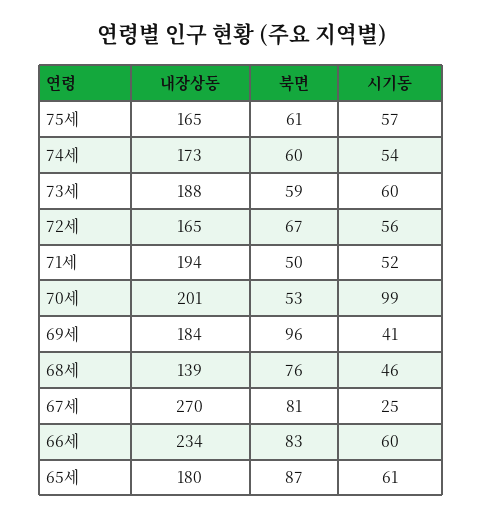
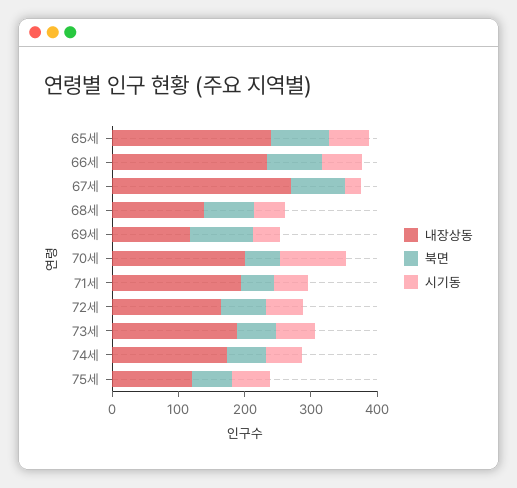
내장상동, 75세: 165 -> 120
내장상동, 69세: 184 -> 120
내장상동, 65세: 180 -> 240

